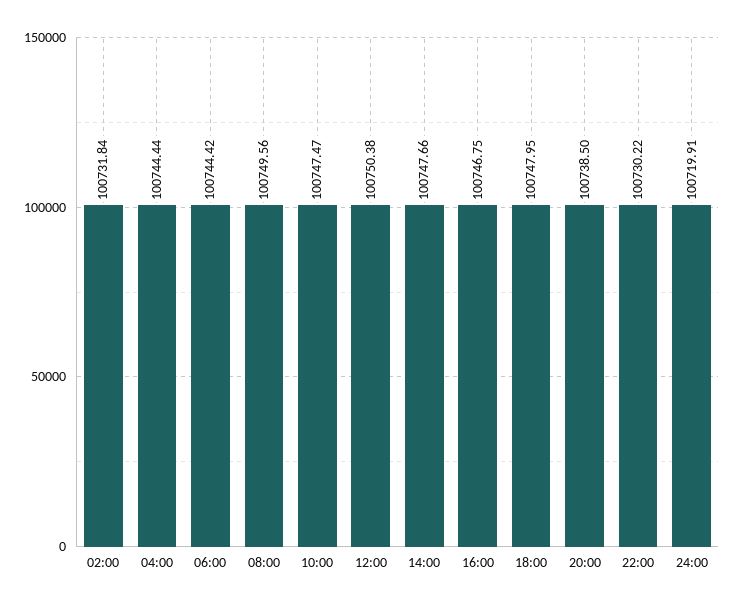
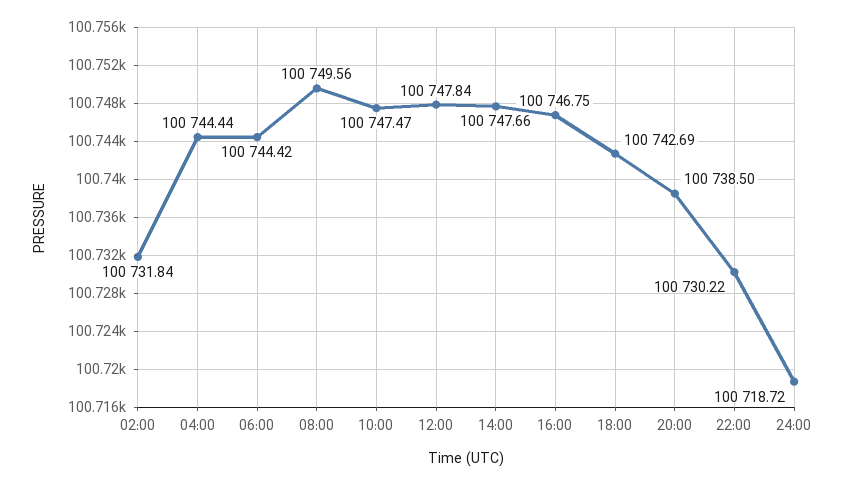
12:00: 100750.38 -> 100747.84
18:00: 100747.95 -> 100742.69
24:00: 100719.91 -> 100718.72

